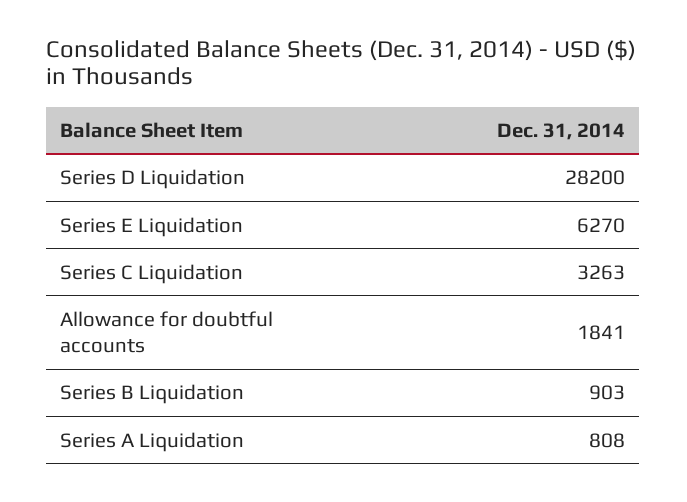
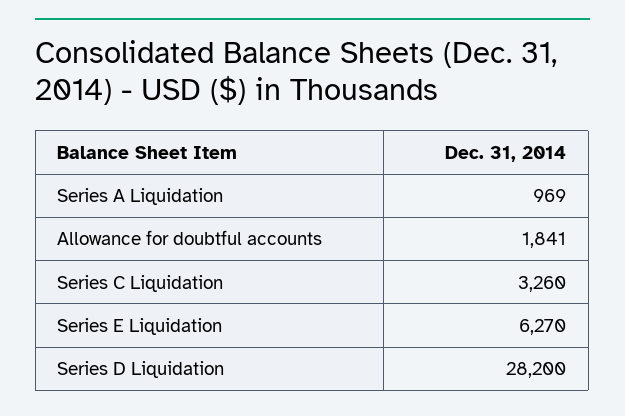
Series C Liquidation: 3263 -> 3260
Series B Liquidation: 903 -> none
Series A Liquidation: 808 -> 969

